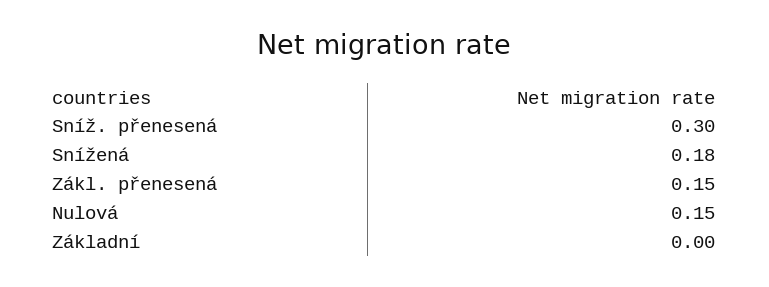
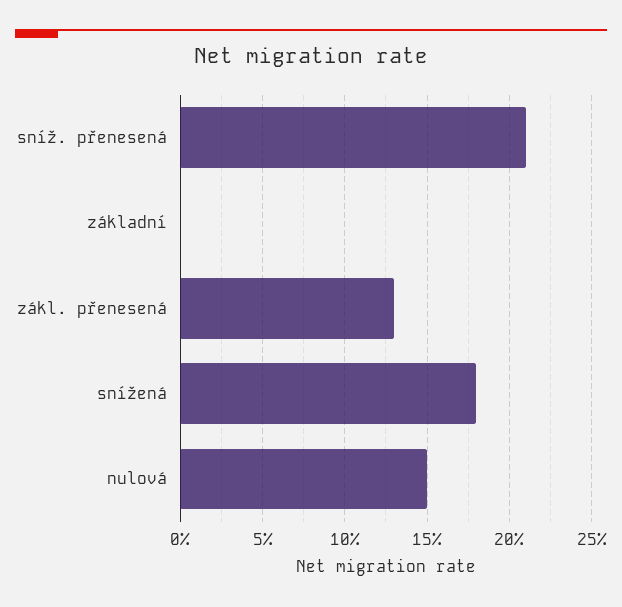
Sníž. přenesená: 0.3 -> 0.21
Zákl. přenesená: 0.15 -> 0.13

